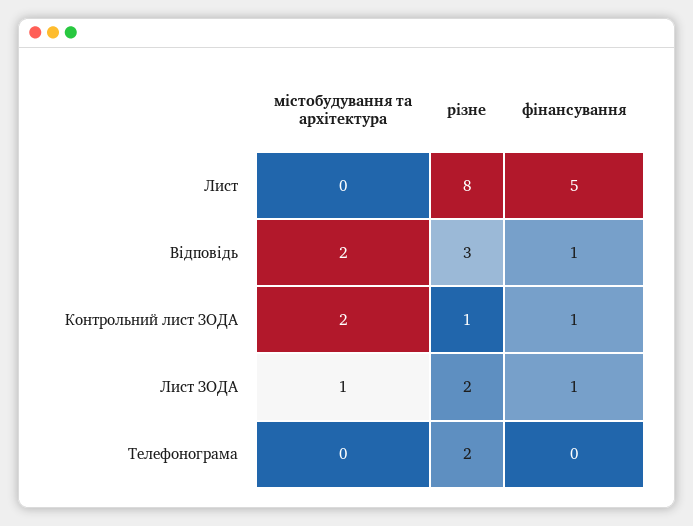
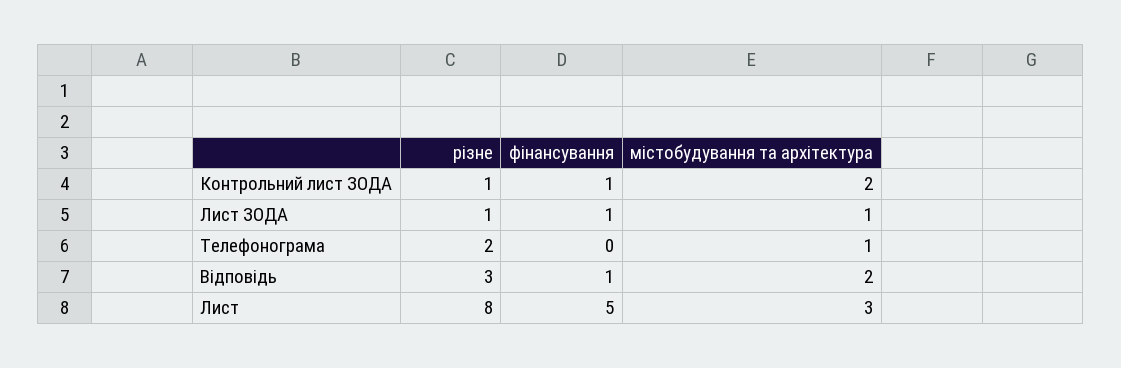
містобудування та архітектура, Лист: 0 -> 3
різне, Лист ЗОДА: 2 -> 1
містобудування та архітектура, Телефонограма: 0 -> 1

